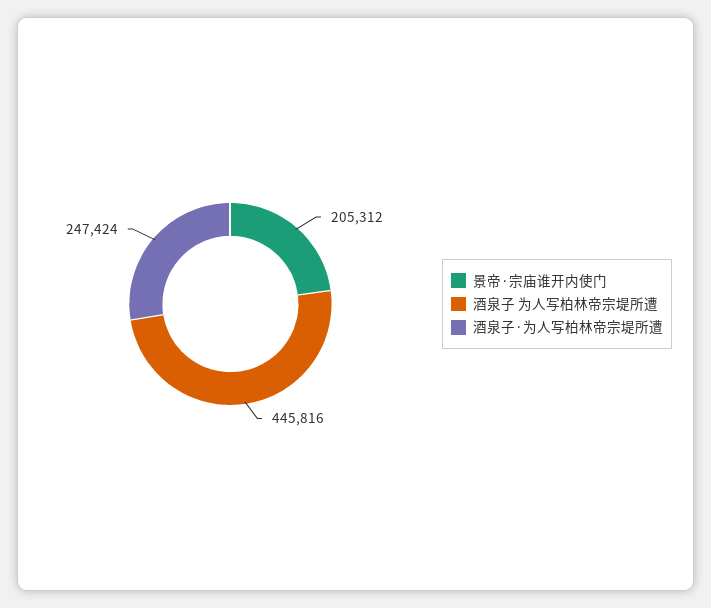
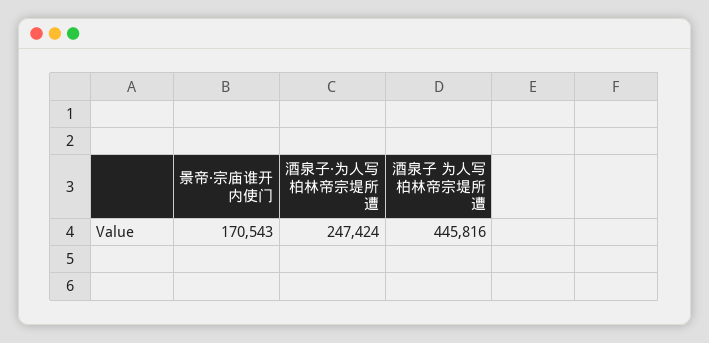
景帝·宗庙谁开内使门: 205312 -> 170543

